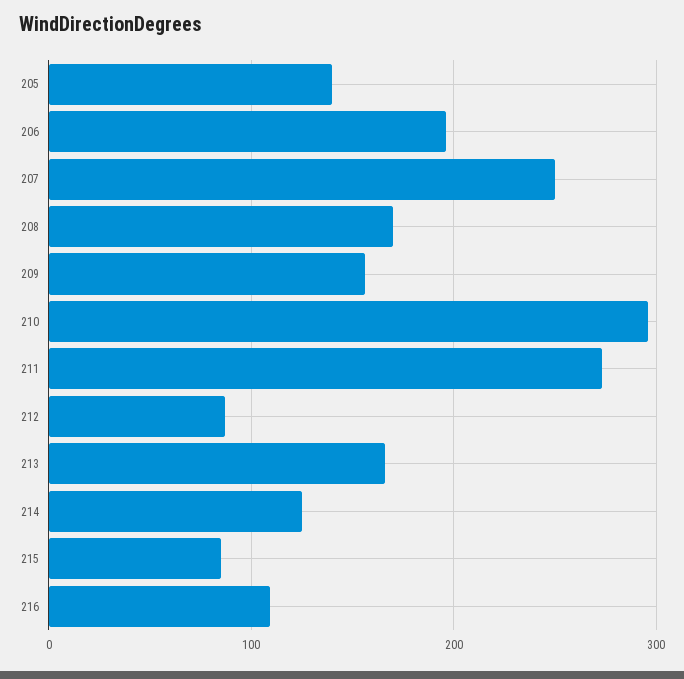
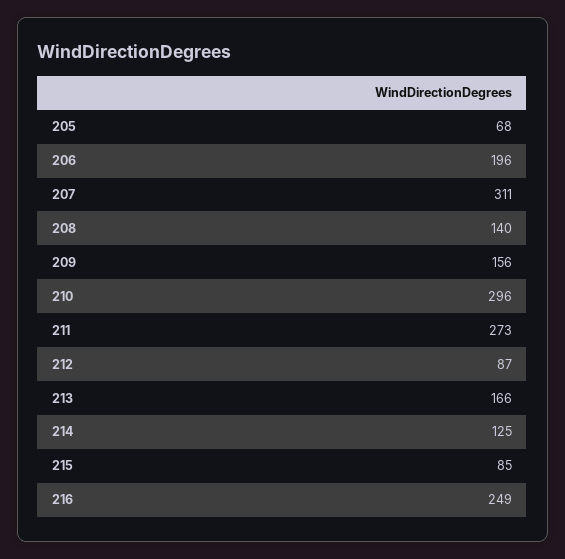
205: 140 -> 68
207: 250 -> 311
208: 170 -> 140
216: 110 -> 249

